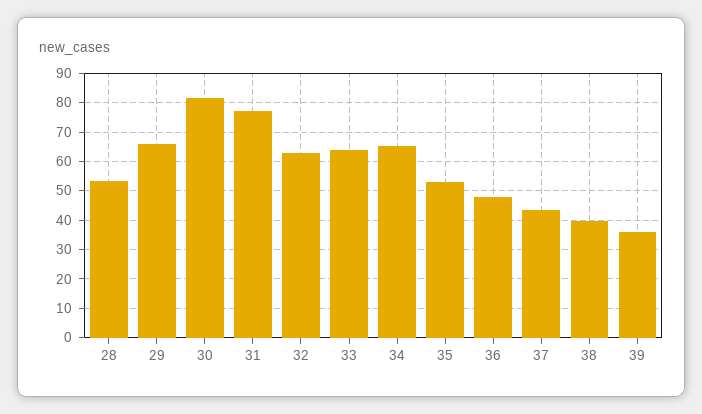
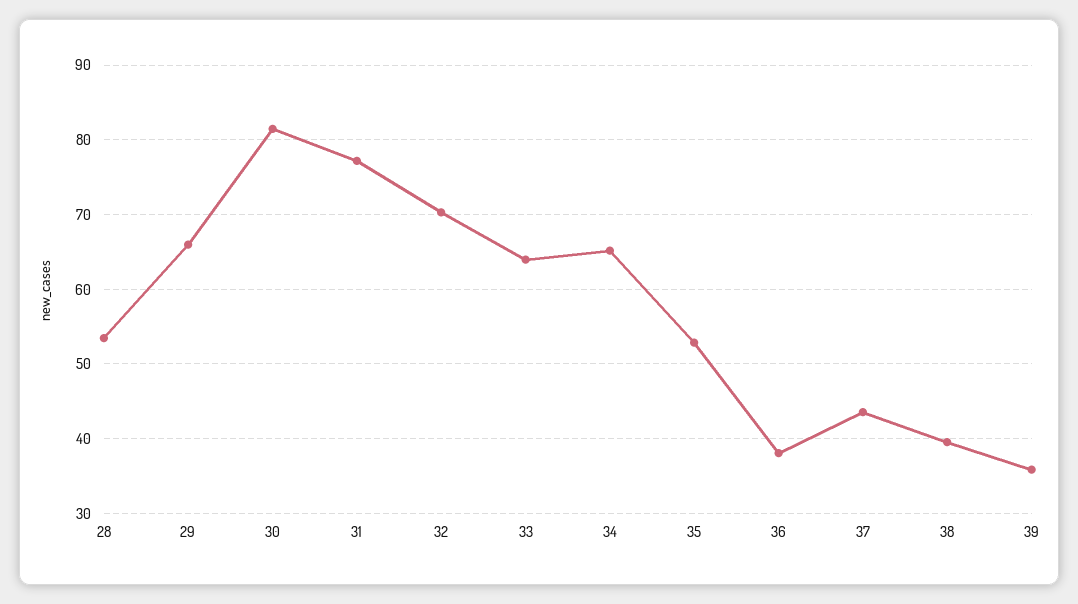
32: 62.5 -> 70
36: 47.5 -> 38

